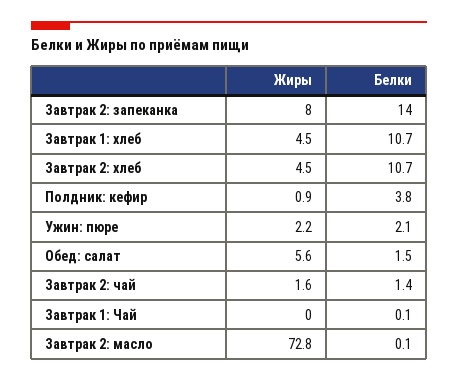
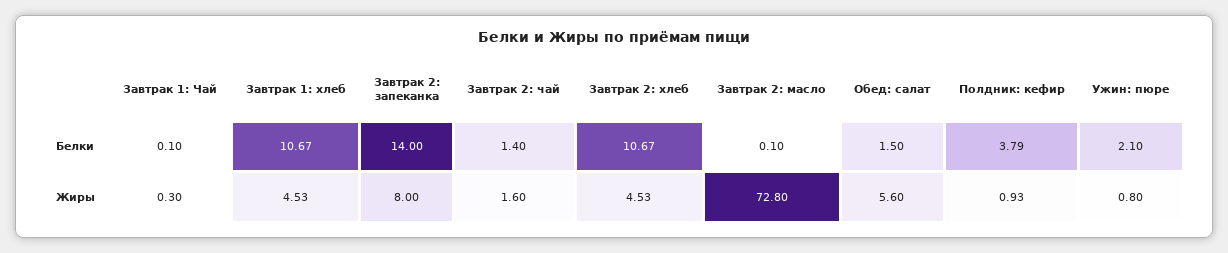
Жиры, Ужин: пюре: 2.2 -> 0.8
Жиры, Завтрак 1: Чай: 0 -> 0.3

